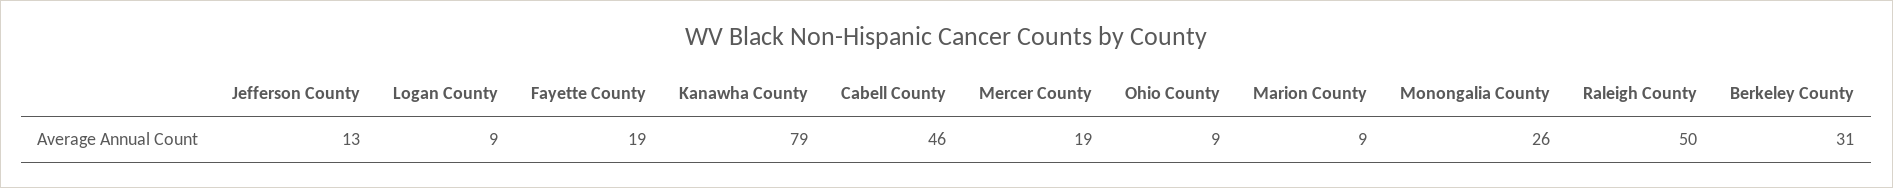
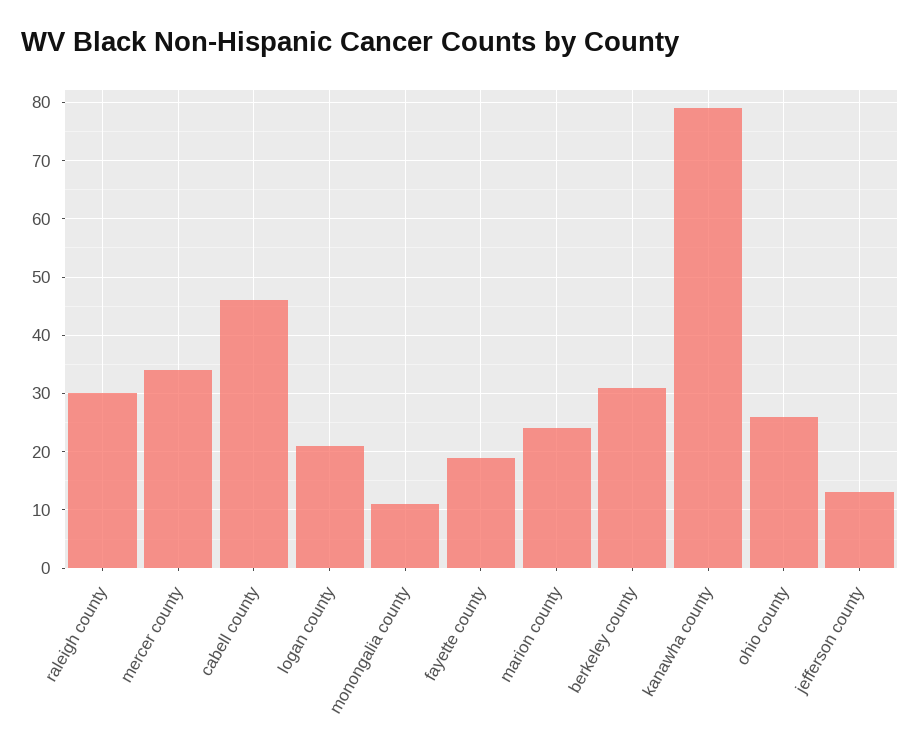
Logan County: 9 -> 20
Mercer County: 19 -> 35
Ohio County: 9 -> 25
Marion County: 9 -> 25
Monongalia County: 26 -> 10
Raleigh County: 50 -> 30

